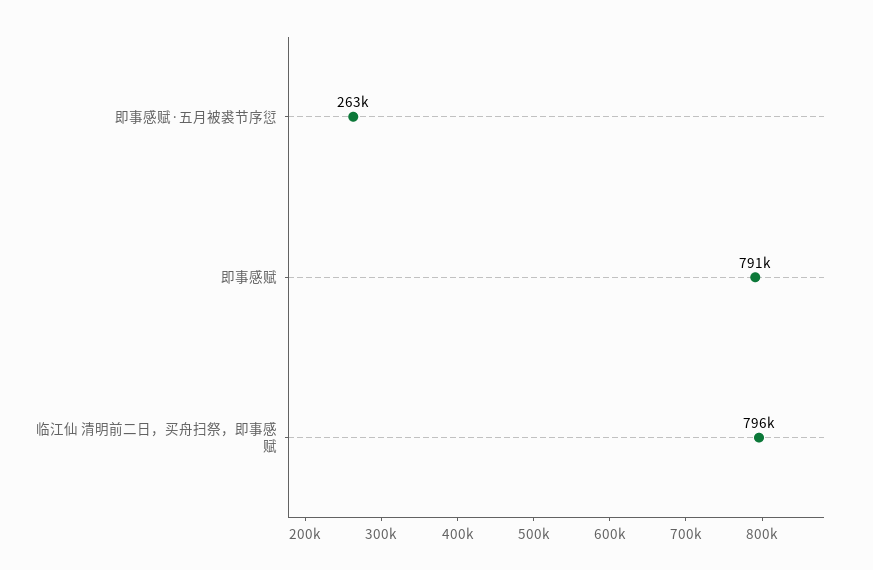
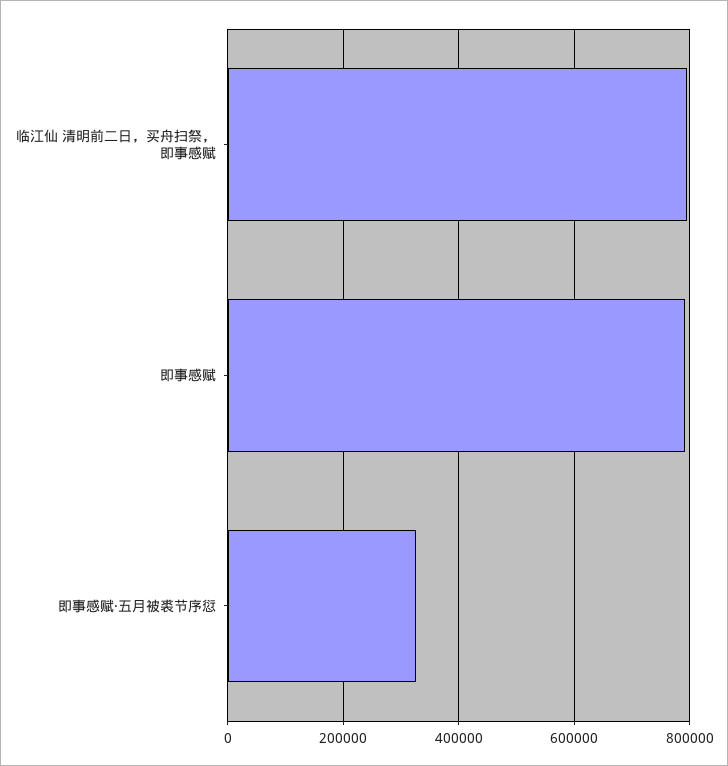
即事感赋·五月被裘节序愆: 263000 -> 320000

